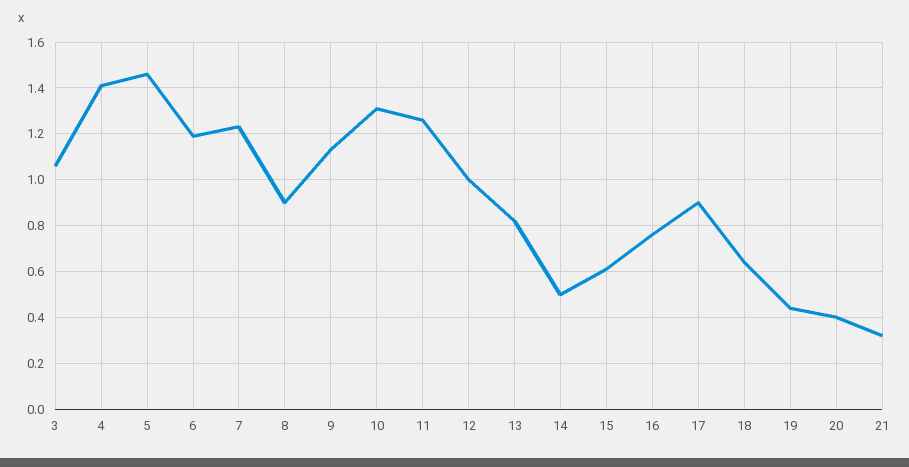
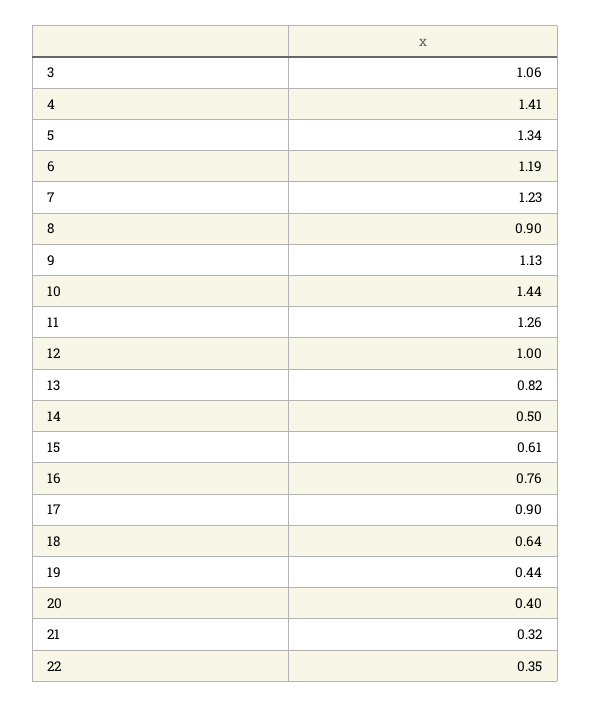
5: 1.45 -> 1.34
10: 1.3 -> 1.44
22: none -> 0.35

